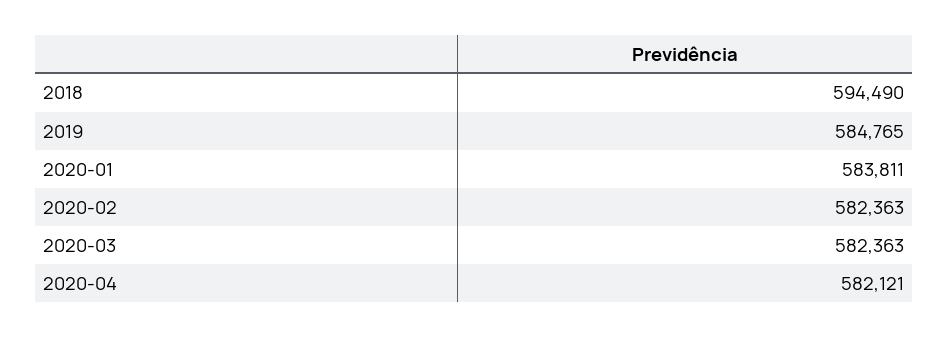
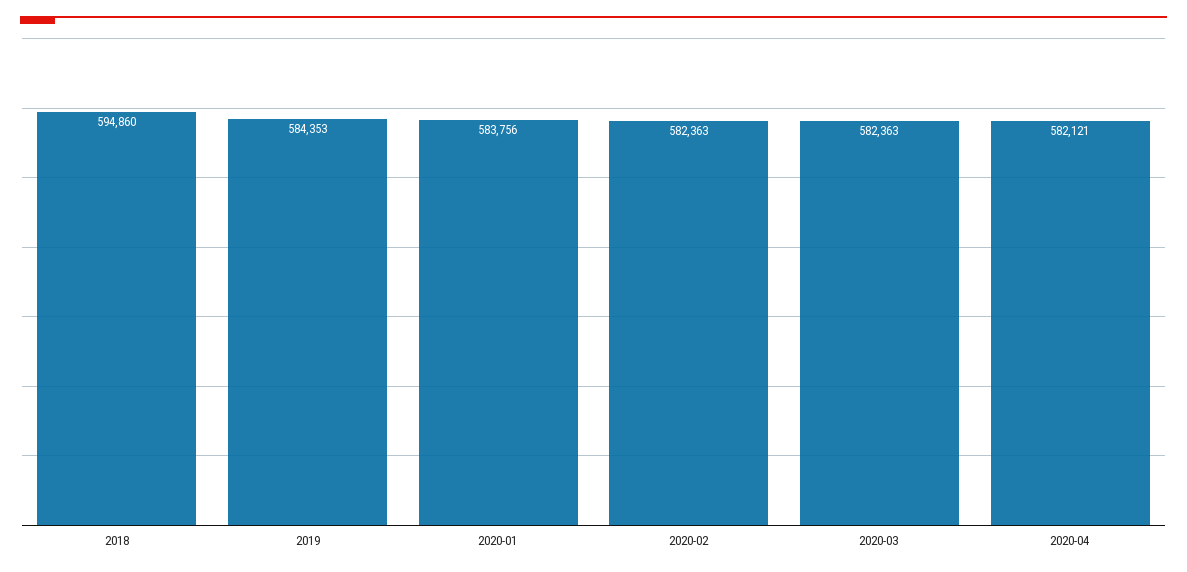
2018: 594490 -> 594860
2019: 584765 -> 584353
2020-01: 583811 -> 583756

